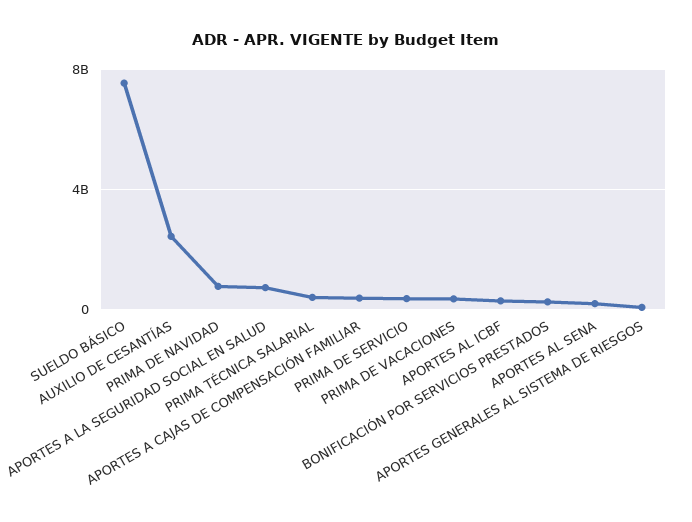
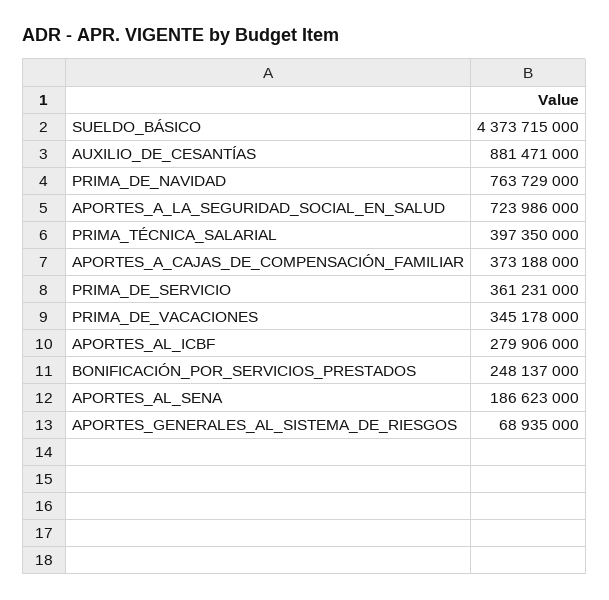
SUELDO BÁSICO: 7500000000 -> 4373715000
AUXILIO DE CESANTÍAS: 2500000000 -> 881471000

